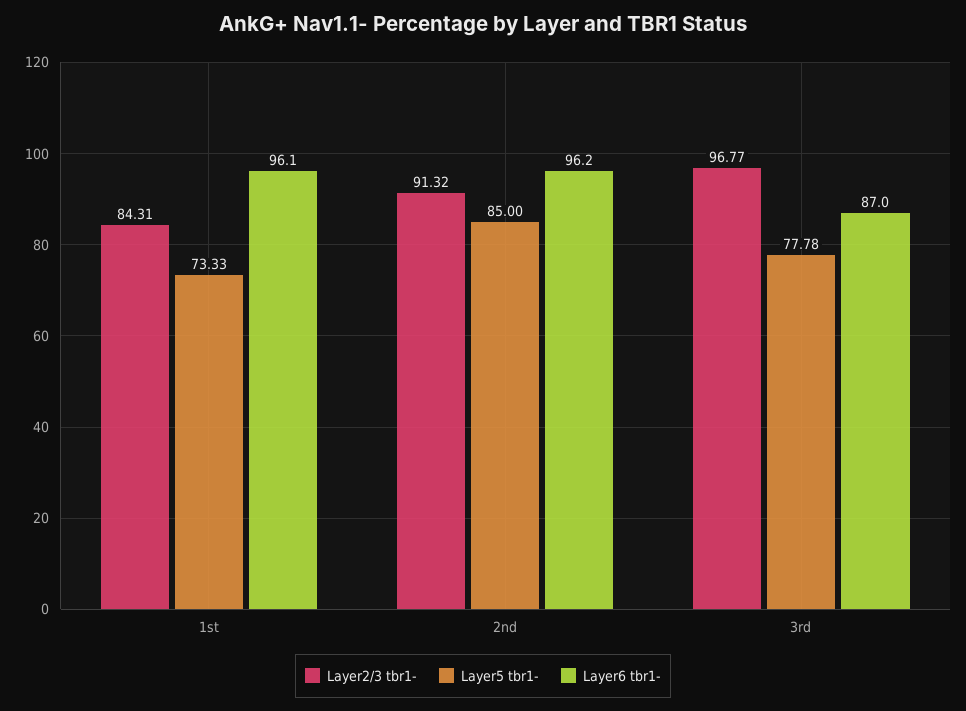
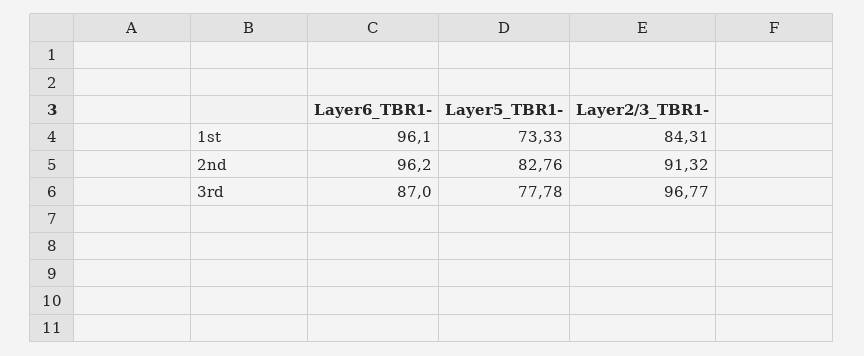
Layer5 tbr1-, 2nd: 85 -> 82.76

